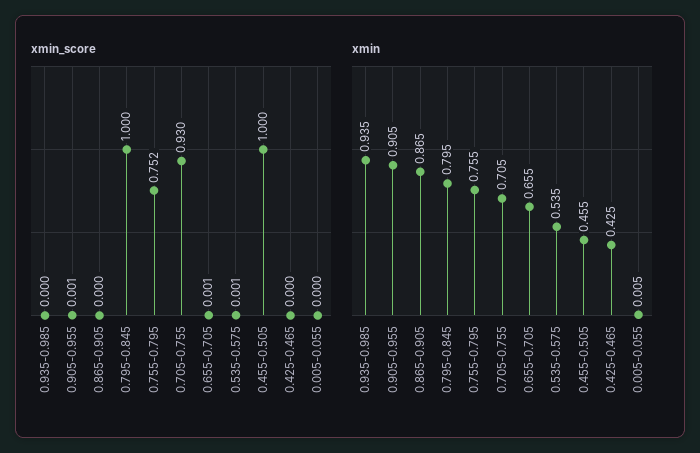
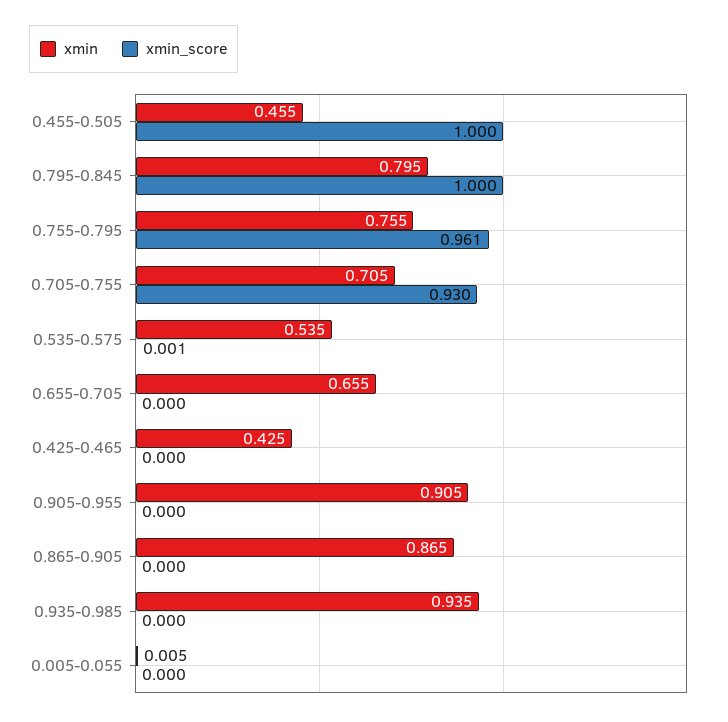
xmin_score, 0.905-0.955: 0.001 -> 0
xmin_score, 0.755-0.795: 0.752 -> 0.961
xmin_score, 0.655-0.705: 0.001 -> 0

